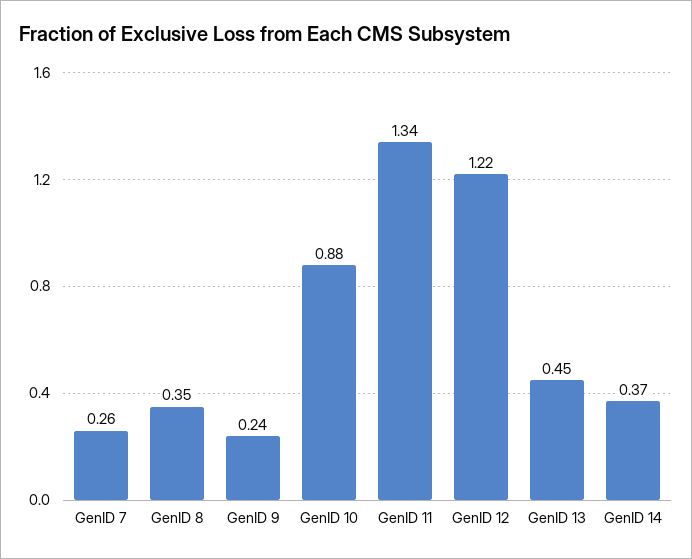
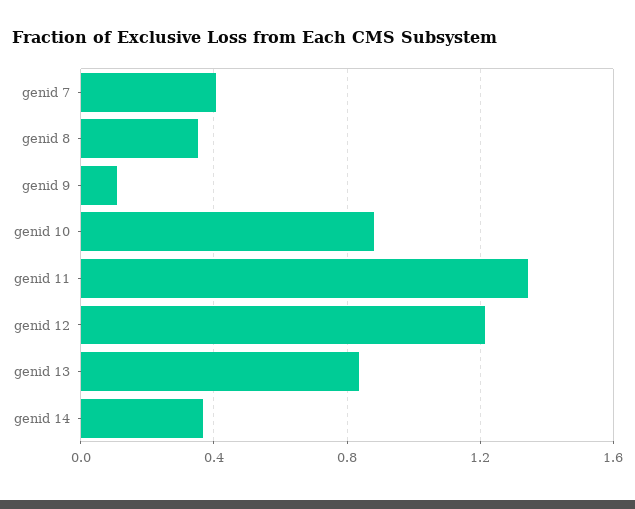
GenID 7: 0.26 -> 0.4
GenID 9: 0.24 -> 0.1
GenID 13: 0.45 -> 0.85

